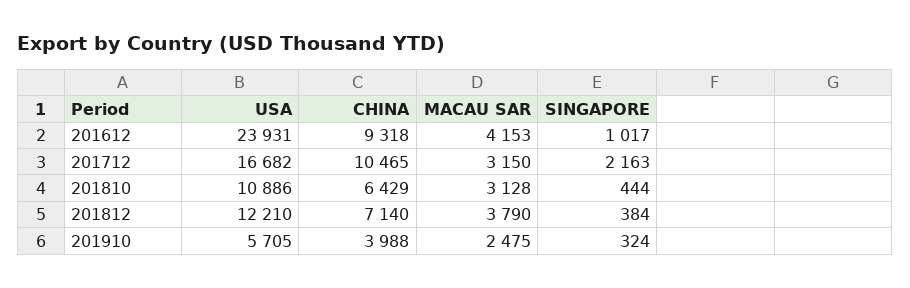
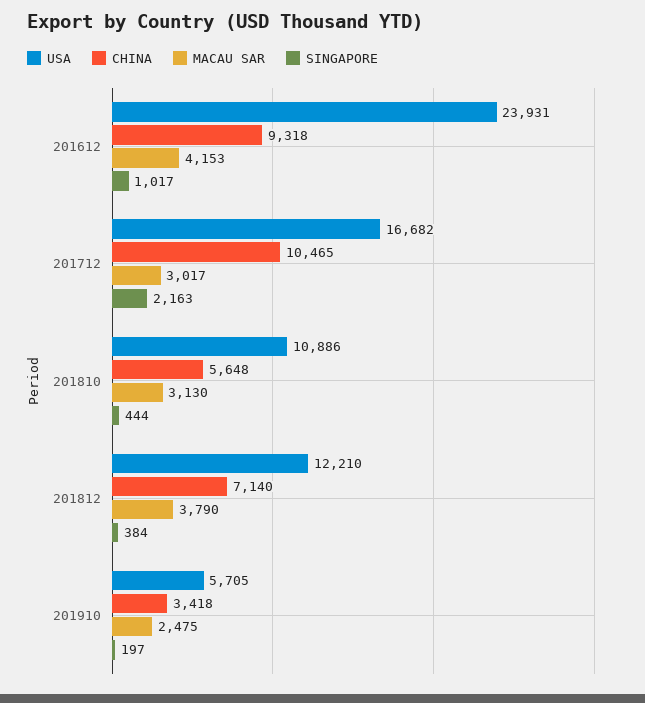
MACAU SAR, 201712: 3150 -> 3017
CHINA, 201810: 6429 -> 5648
MACAU SAR, 201810: 3128 -> 3130
CHINA, 201910: 3988 -> 3418
SINGAPORE, 201910: 324 -> 197

